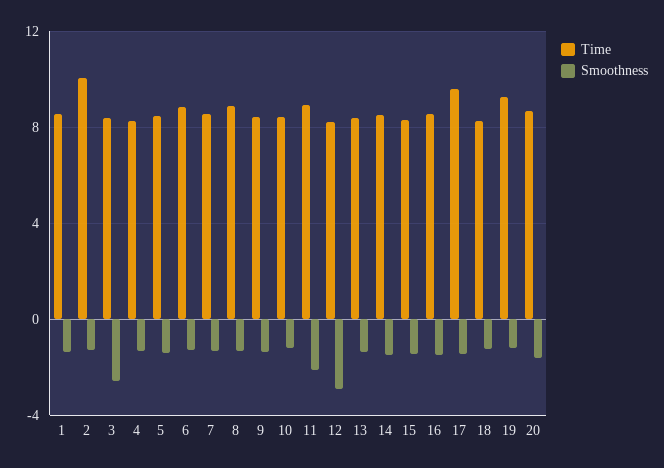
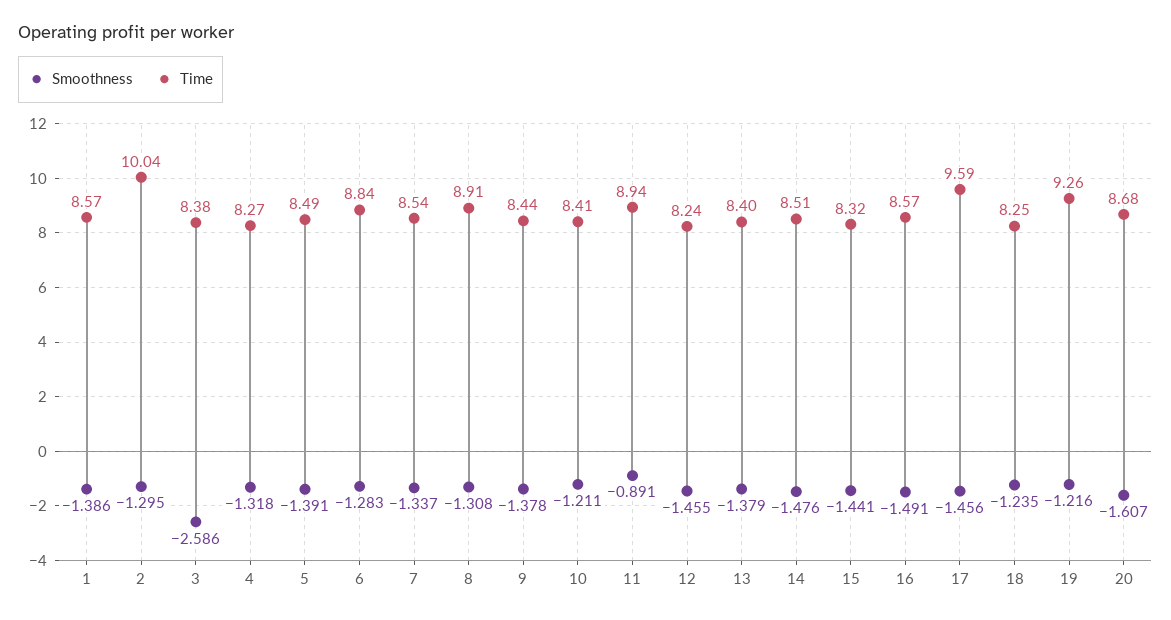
Smoothness, 11: -2 -> -0.891
Smoothness, 12: -3 -> -1.455

